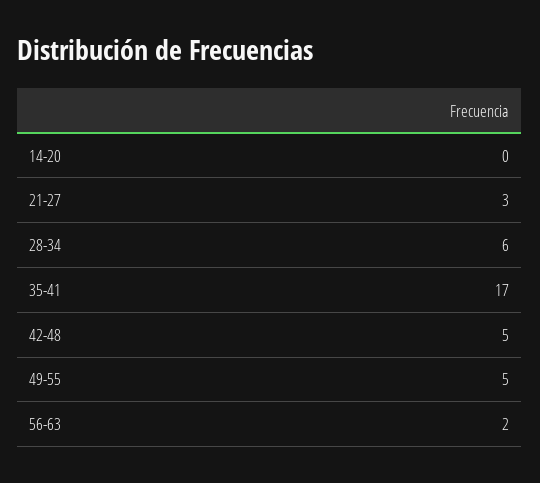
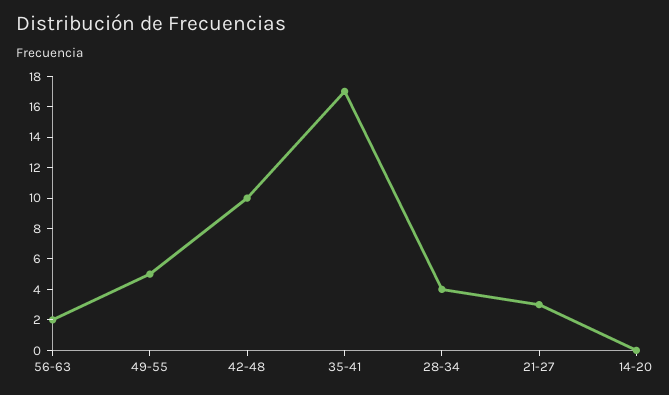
28-34: 6 -> 4
42-48: 5 -> 10

